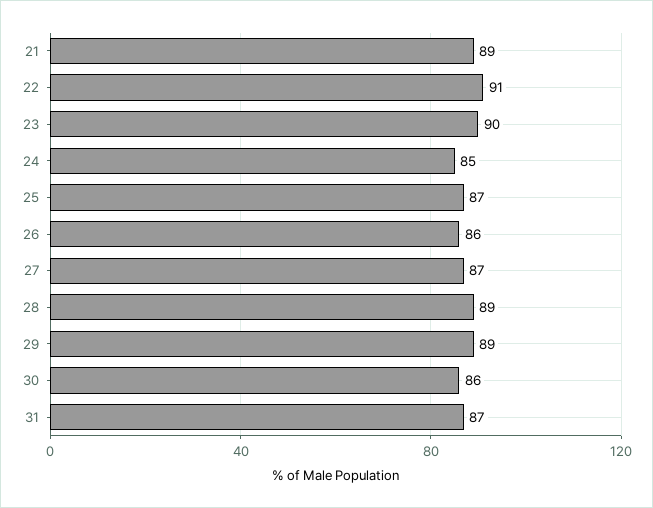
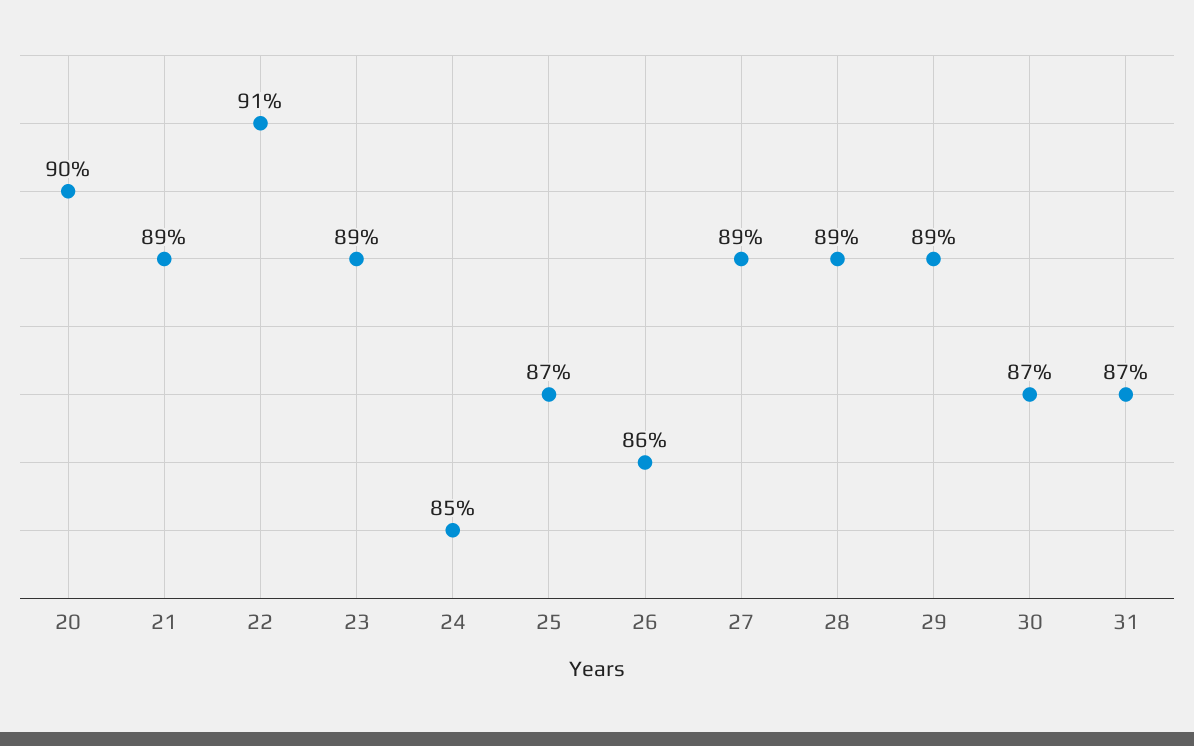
23: 90 -> 89
27: 87 -> 89
30: 86 -> 87
20: none -> 90

